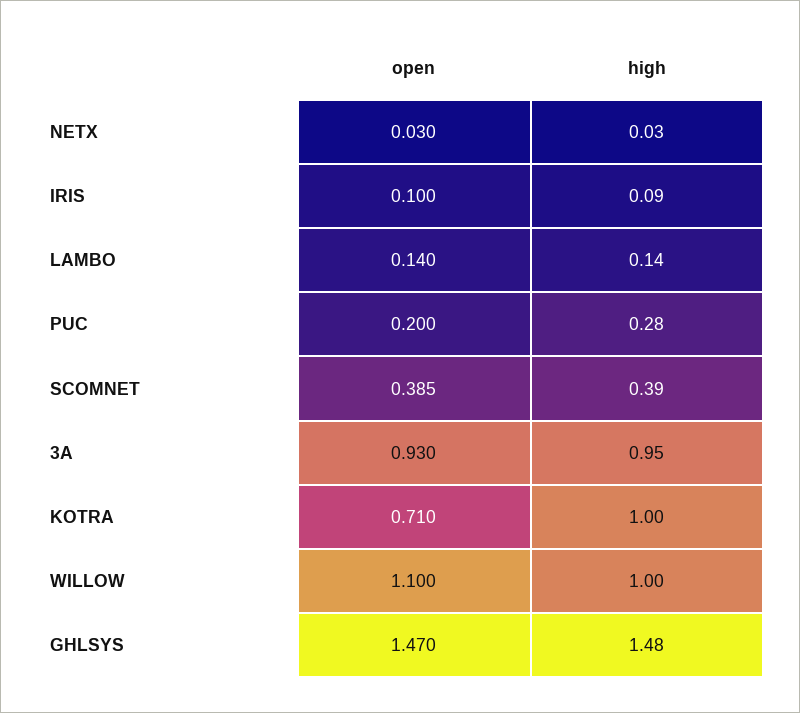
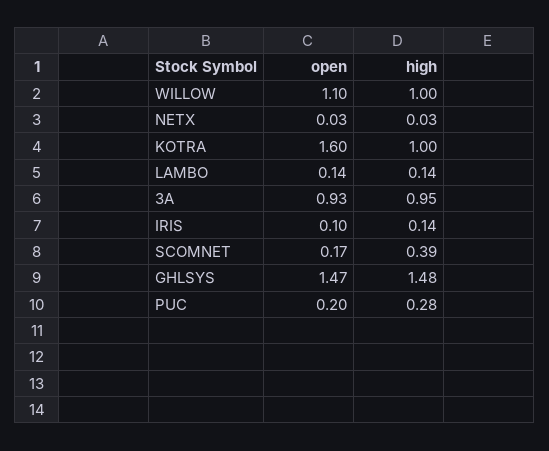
high, IRIS: 0.09 -> 0.14
open, SCOMNET: 0.385 -> 0.17
open, KOTRA: 0.71 -> 1.6

